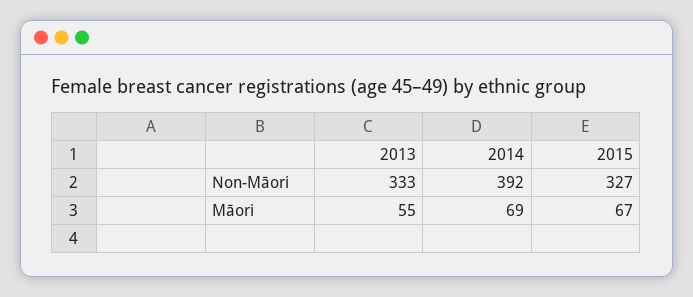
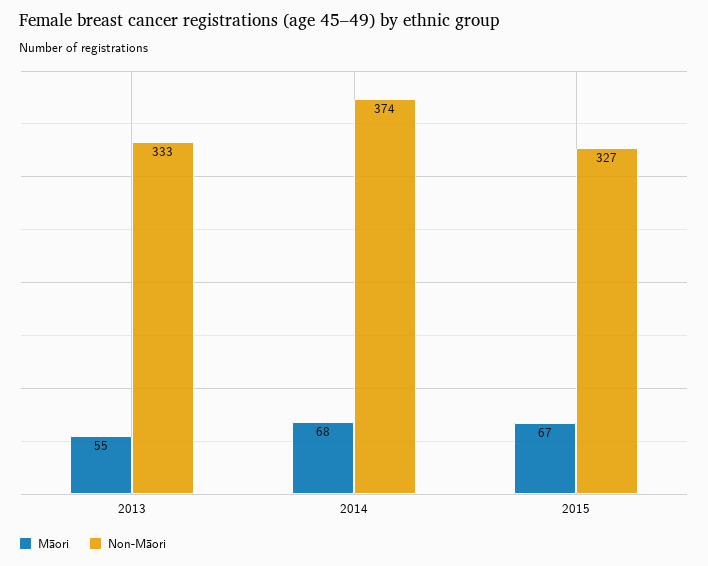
Non-Māori, 2014: 392 -> 374
Māori, 2014: 69 -> 68

